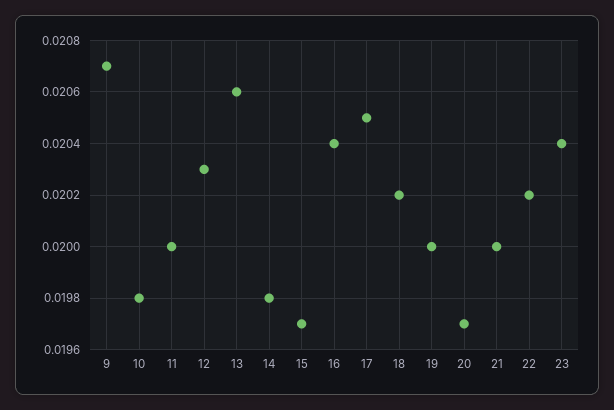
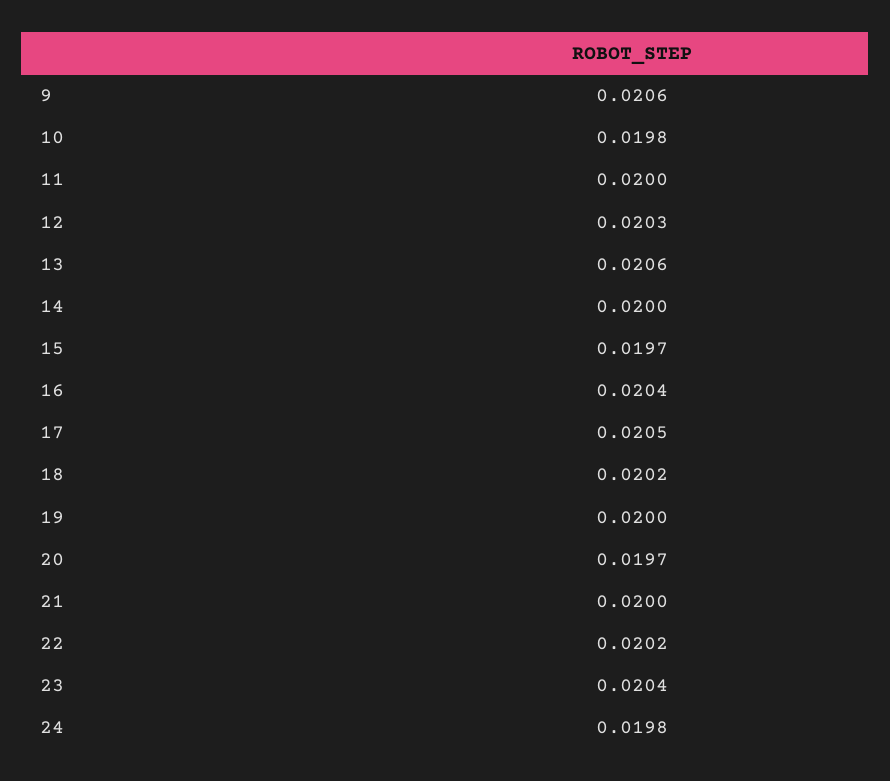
9: 0.0207 -> 0.0206
14: 0.0198 -> 0.02
24: none -> 0.0198

